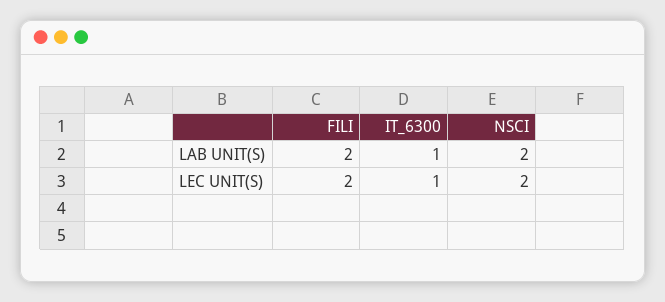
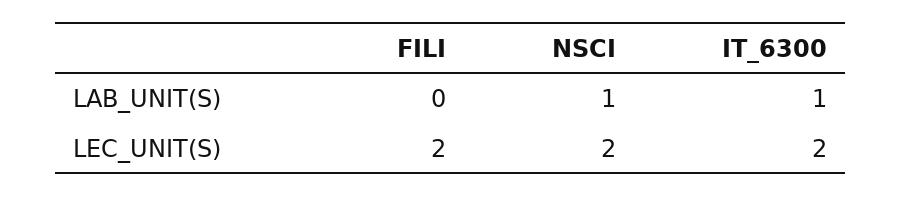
FILI, LAB UNIT(S): 2 -> 0
NSCI, LAB UNIT(S): 2 -> 1
IT_6300, LEC UNIT(S): 1 -> 2

